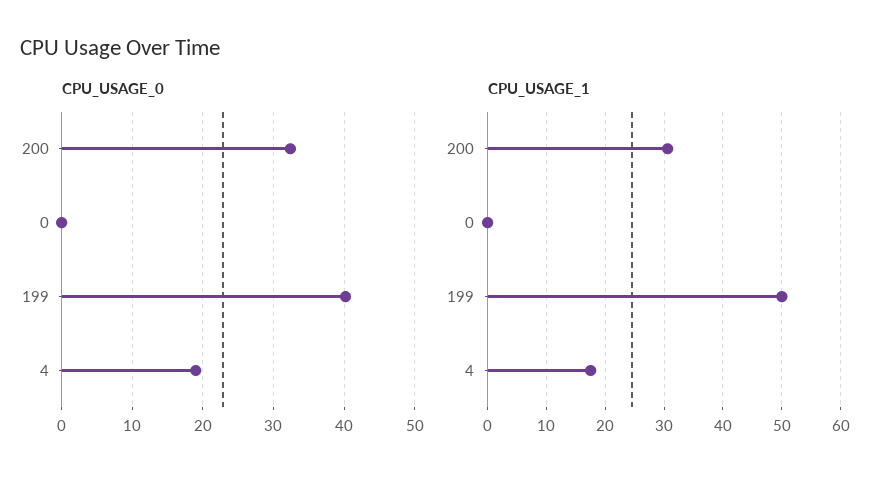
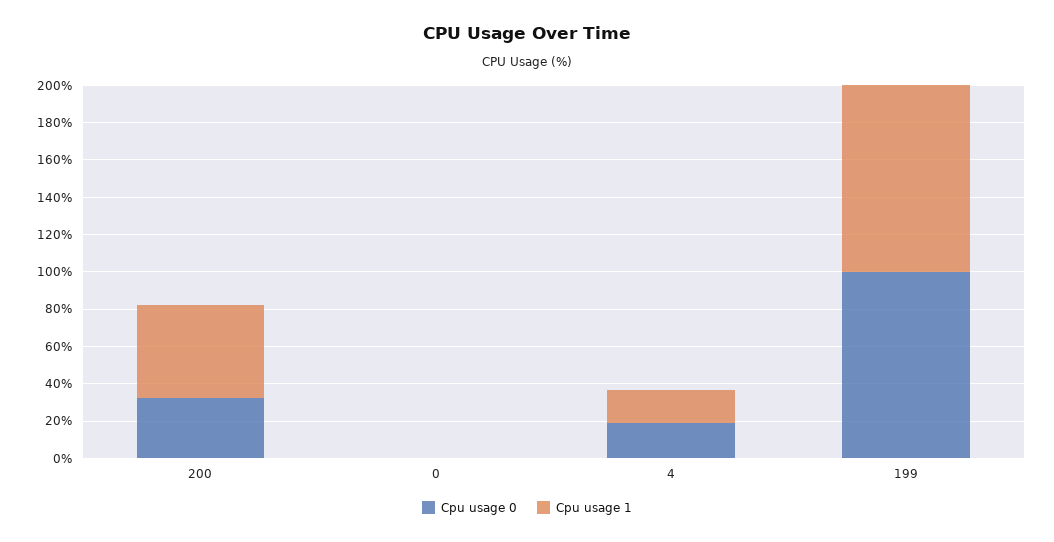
CPU_USAGE_0, 199: 40 -> 100
CPU_USAGE_1, 200: 30 -> 50
CPU_USAGE_1, 199: 50 -> 100

